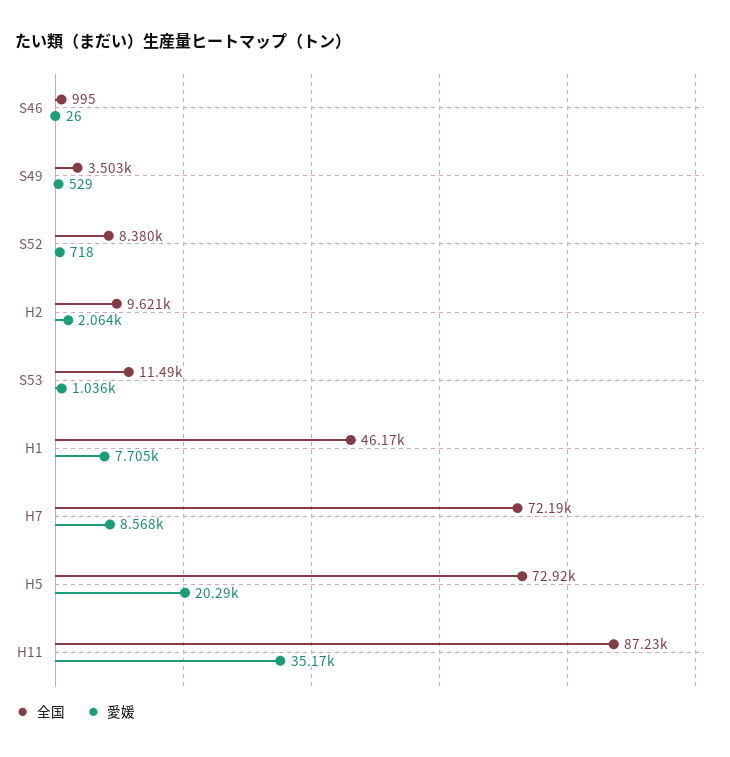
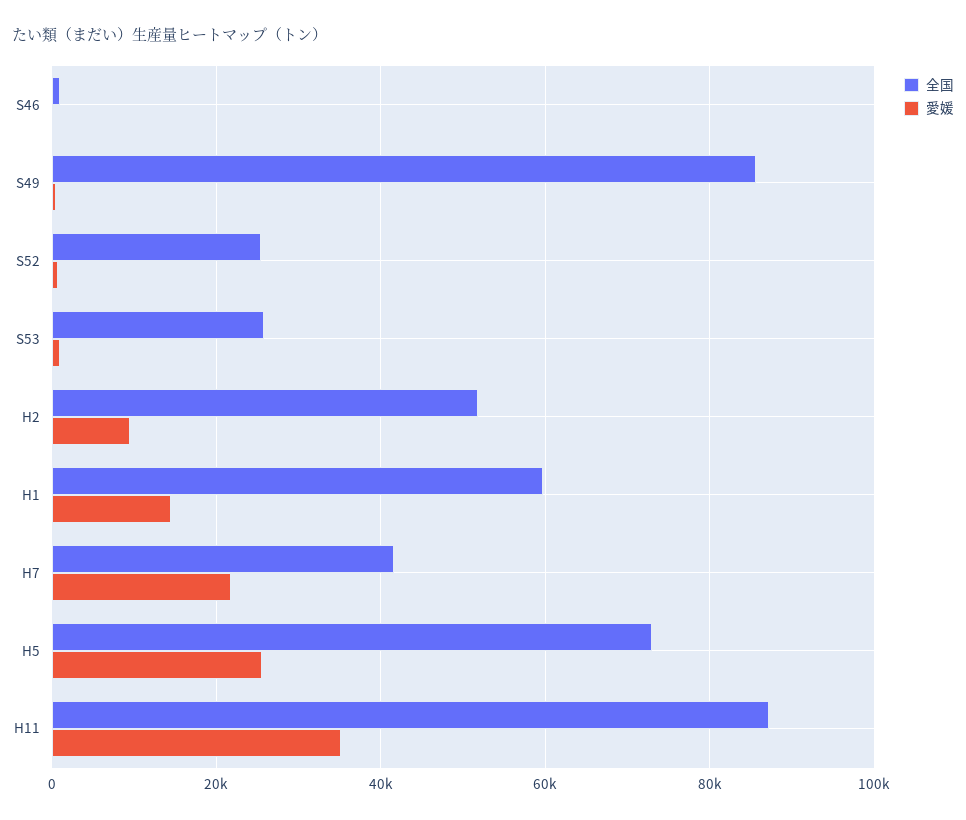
全国, S49: 3503 -> 86000
全国, S52: 8380 -> 26000
全国, H2: 9621 -> 52000
愛媛, H2: 2064 -> 10000
全国, S53: 11490 -> 26000
全国, H1: 46170 -> 60000
愛媛, H1: 7705 -> 14000
全国, H7: 72190 -> 42000
愛媛, H7: 8568 -> 22000
愛媛, H5: 20290 -> 26000

